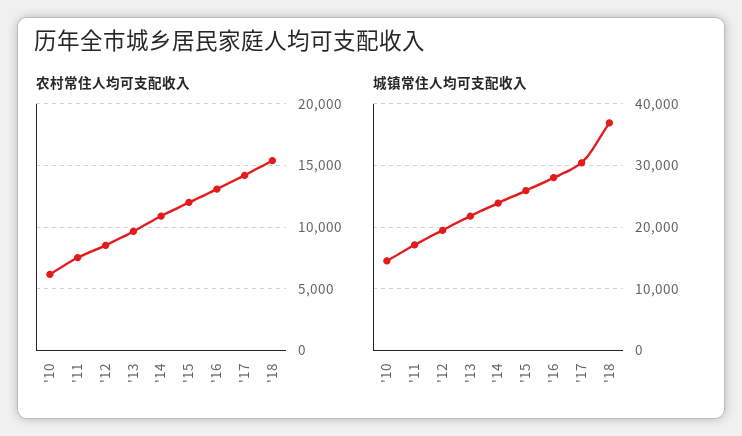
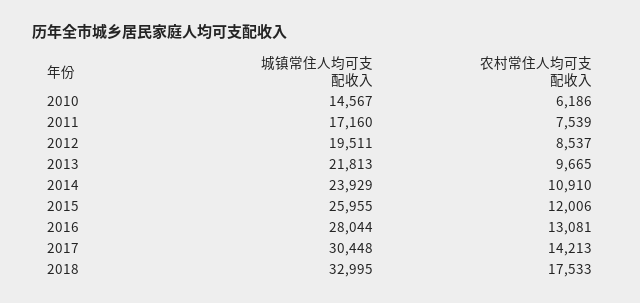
农村常住人均可支配收入, '18: 15500 -> 17533
城镇常住人均可支配收入, '18: 37000 -> 32995

